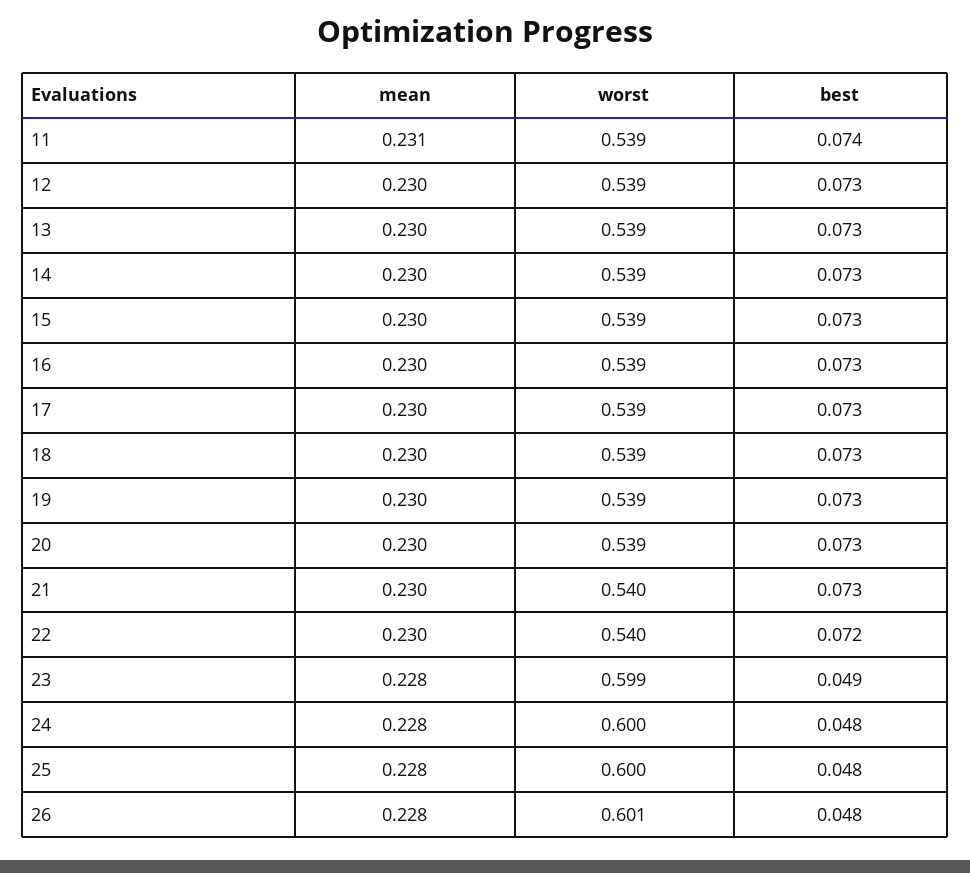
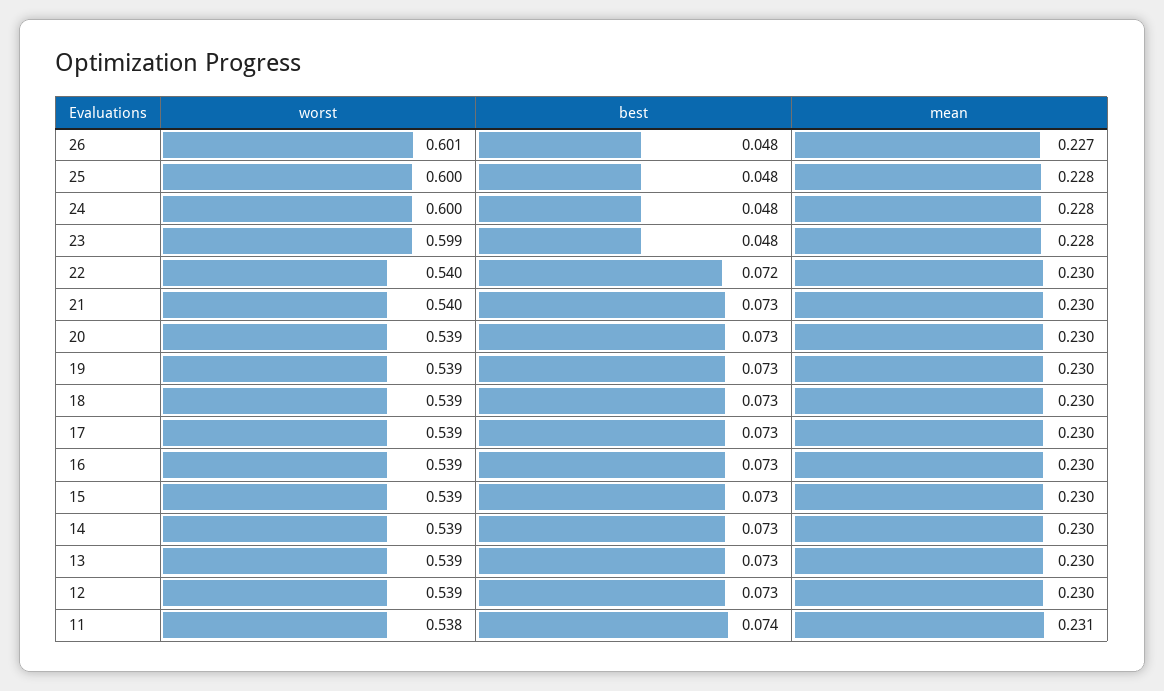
worst, 11: 0.539 -> 0.538
best, 23: 0.049 -> 0.048
mean, 26: 0.228 -> 0.227

